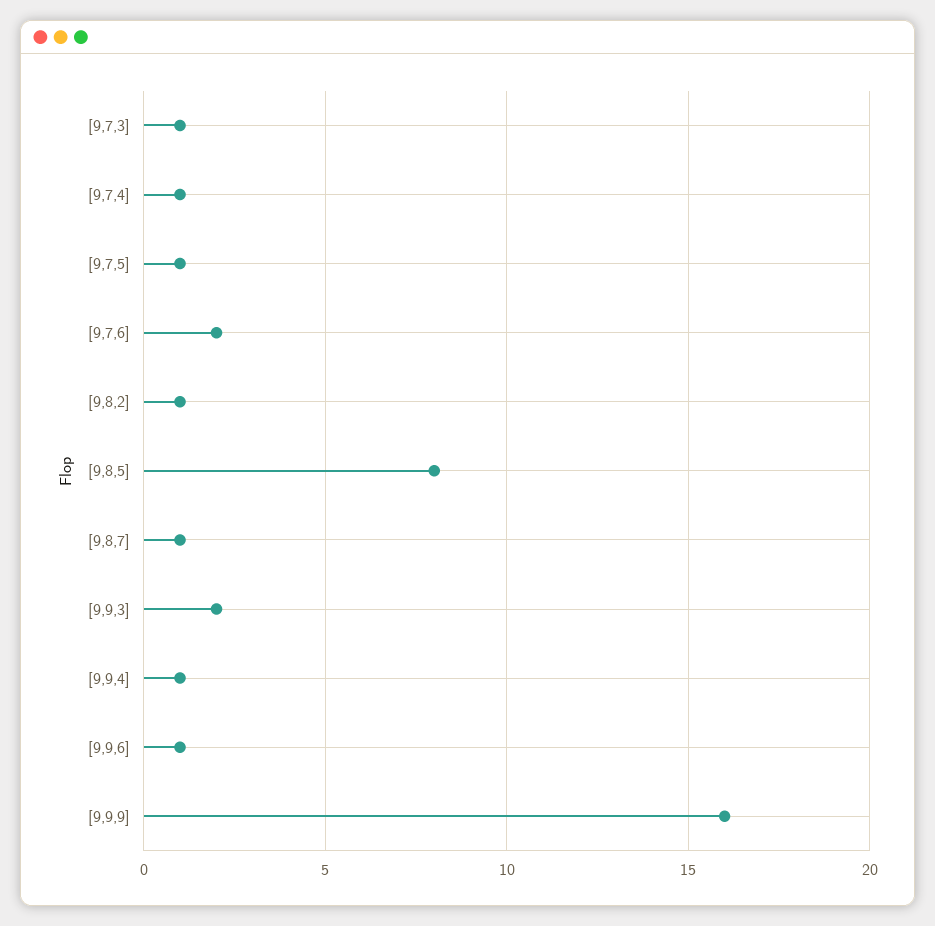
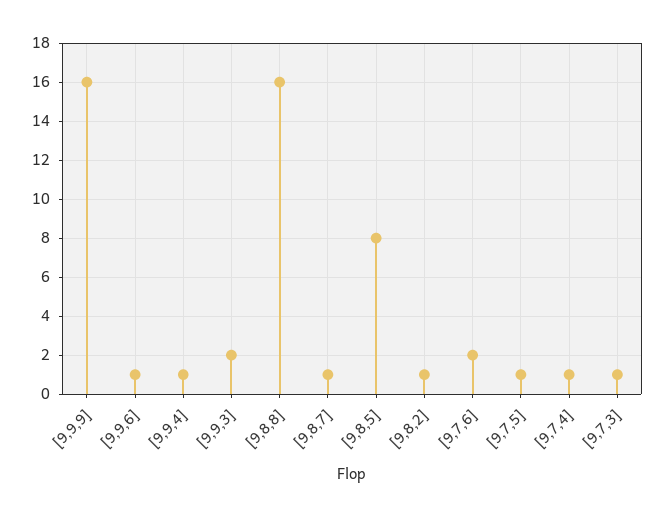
[9,8,8]: none -> 16

